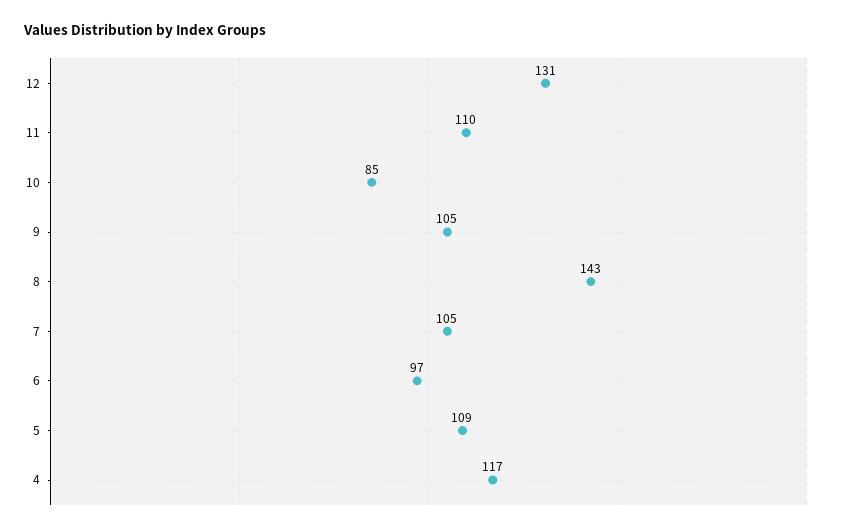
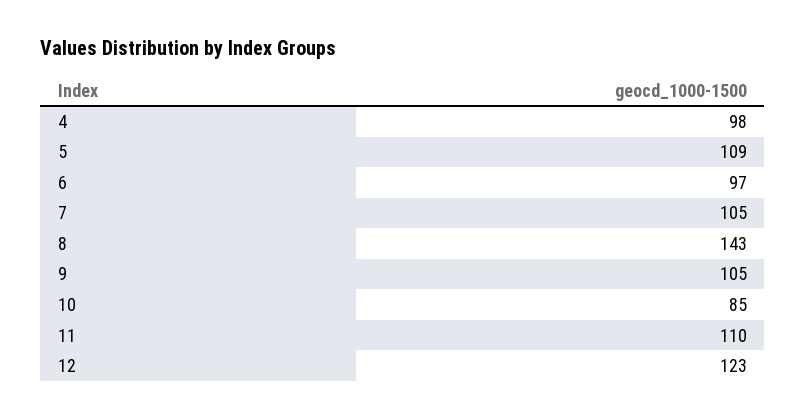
12: 131 -> 123
4: 117 -> 98

